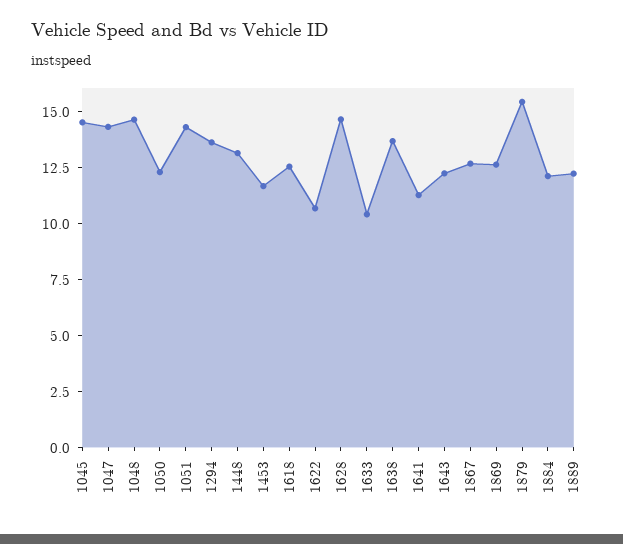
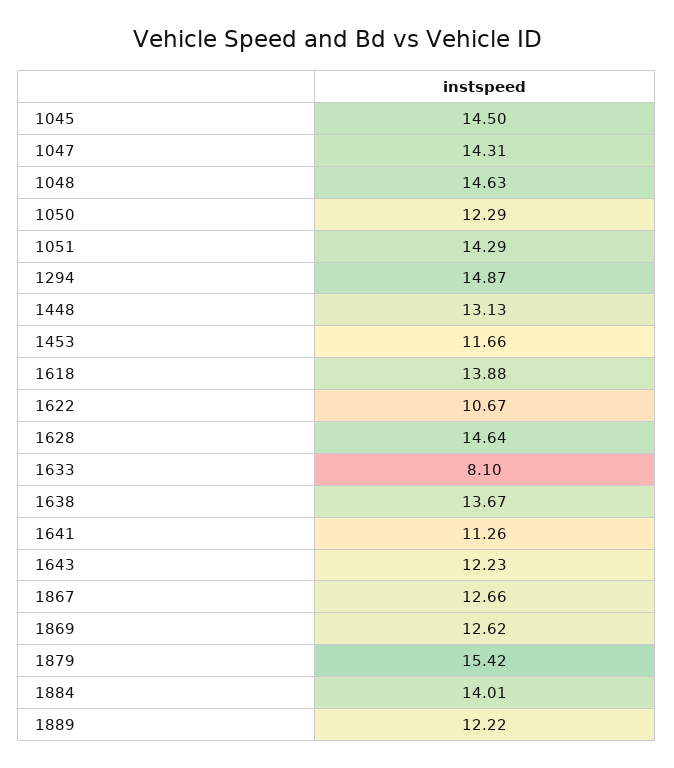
1294: 13.5 -> 14.87
1618: 12.5 -> 13.88
1633: 10.5 -> 8.1
1884: 12 -> 14.01

